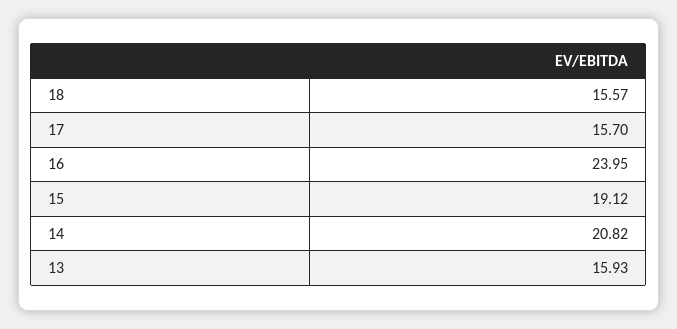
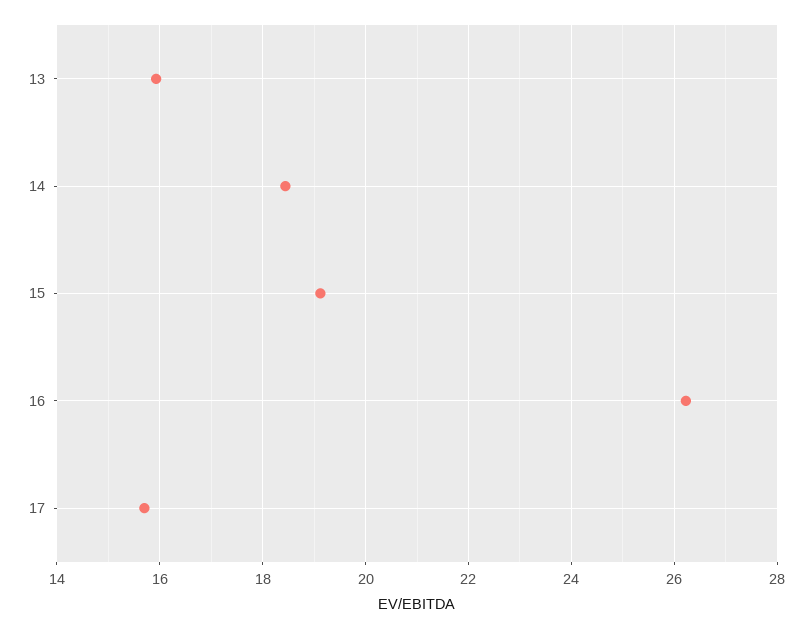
18: 15.57 -> none
16: 23.95 -> 26.2
14: 20.82 -> 18.4

